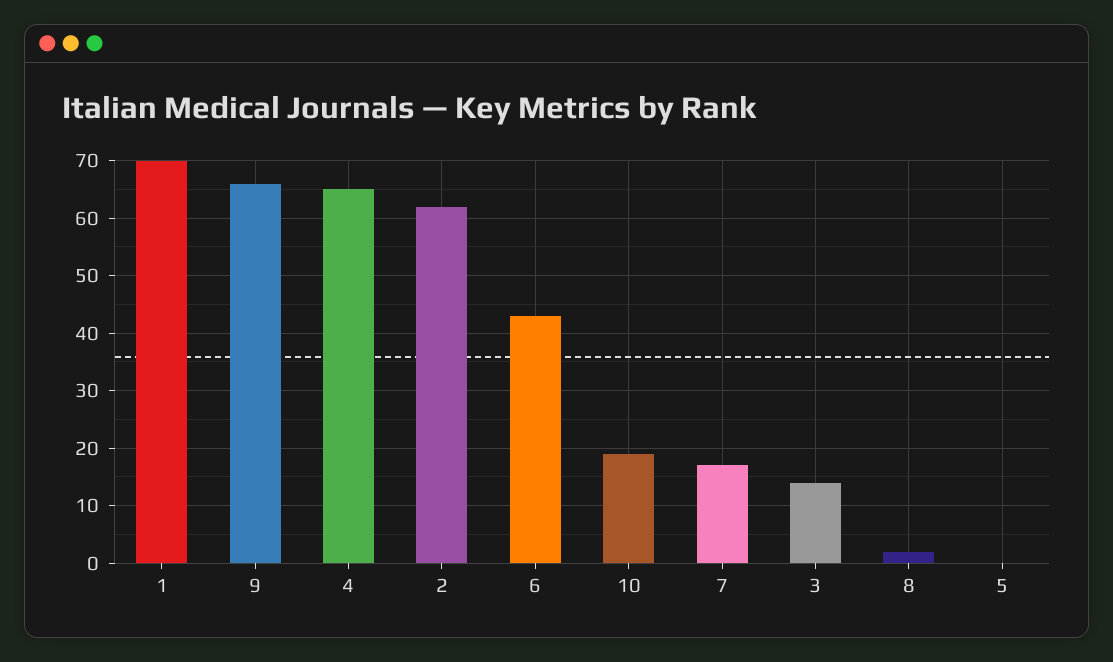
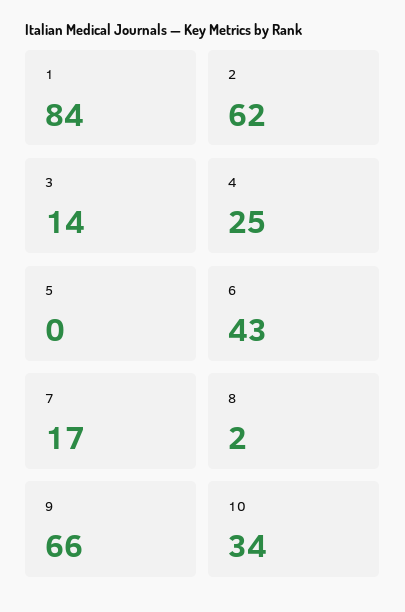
1: 70 -> 84
4: 65 -> 25
10: 20 -> 34

